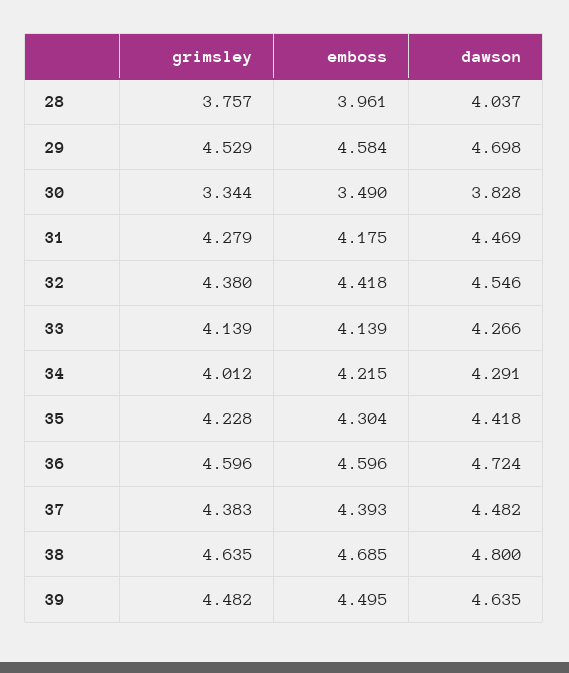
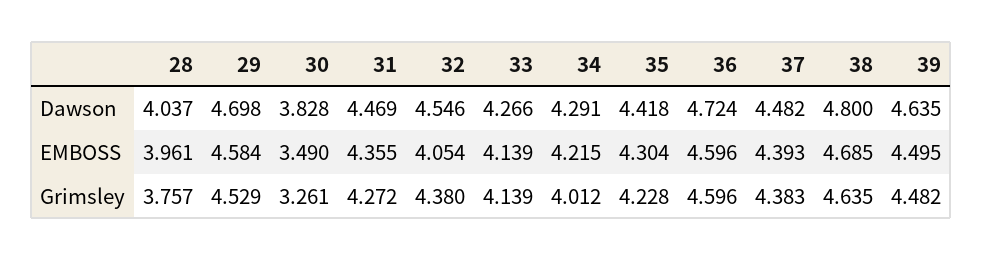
grimsley, 30: 3.344 -> 3.261
grimsley, 31: 4.279 -> 4.272
emboss, 31: 4.175 -> 4.355
emboss, 32: 4.418 -> 4.054

